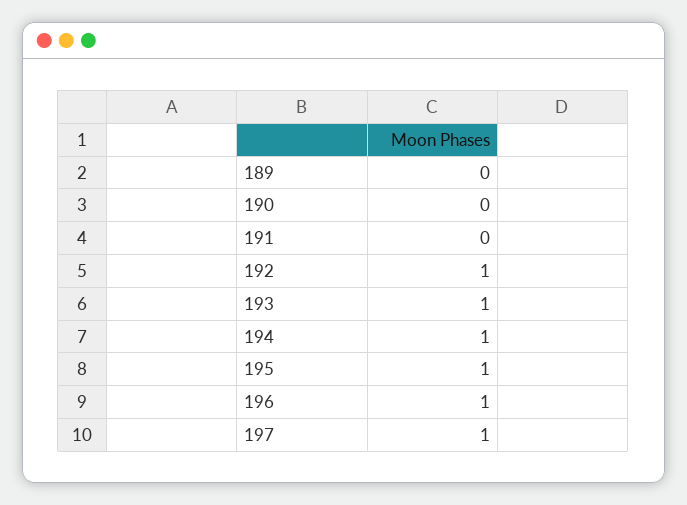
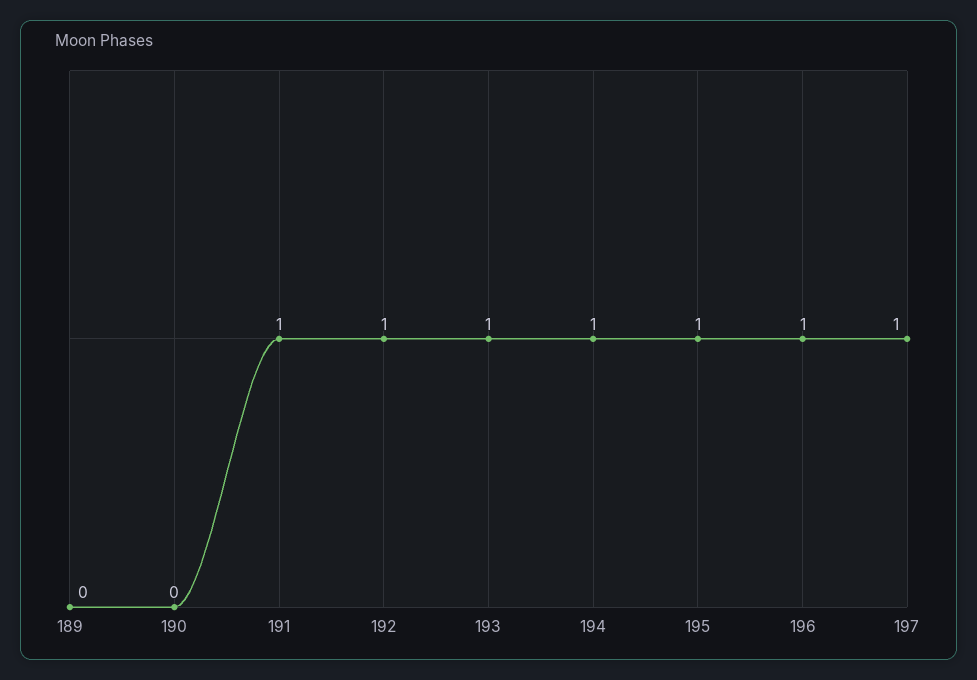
191: 0 -> 1

